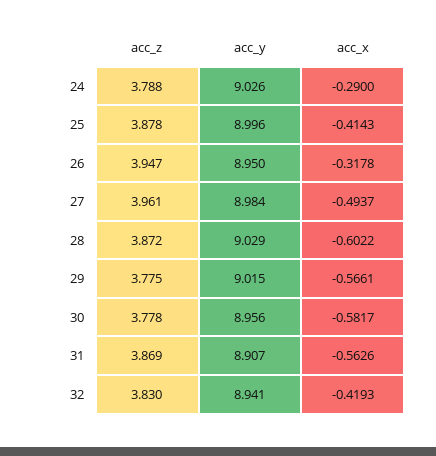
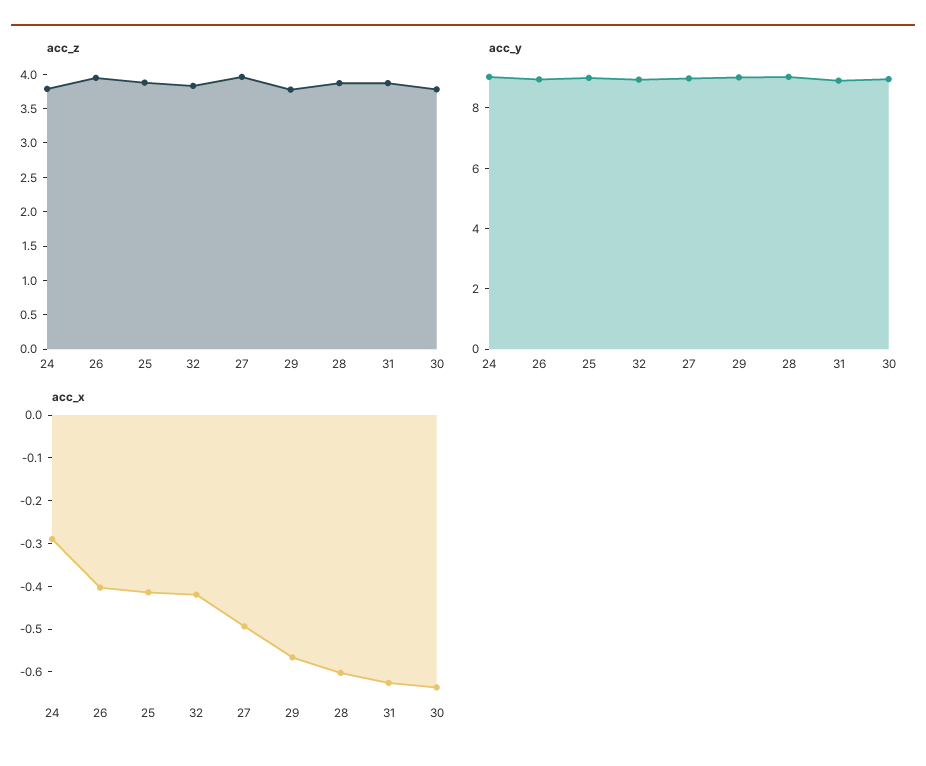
acc_x, 26: -0.3178 -> -0.4
acc_x, 30: -0.5817 -> -0.64
acc_x, 31: -0.5626 -> -0.62

